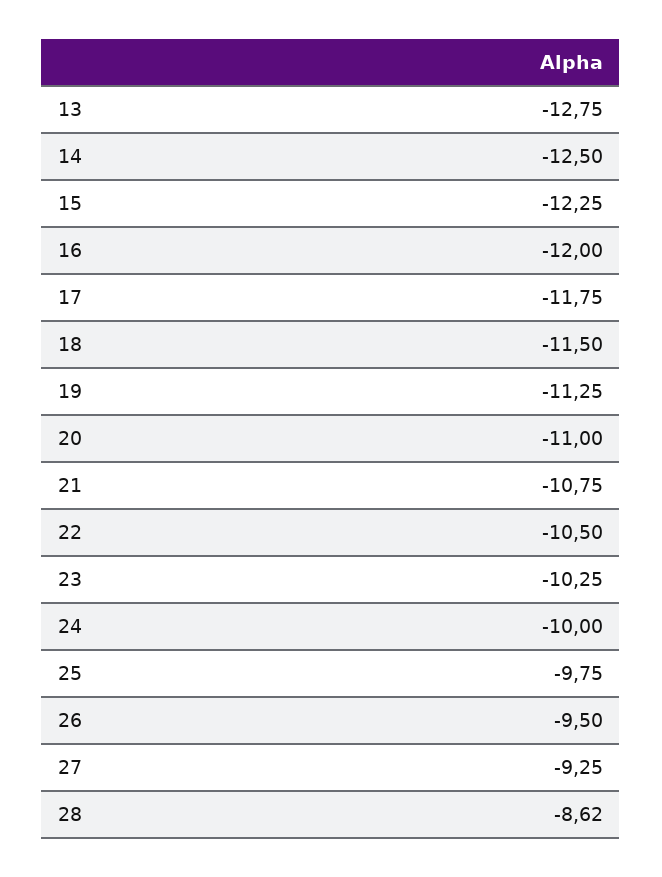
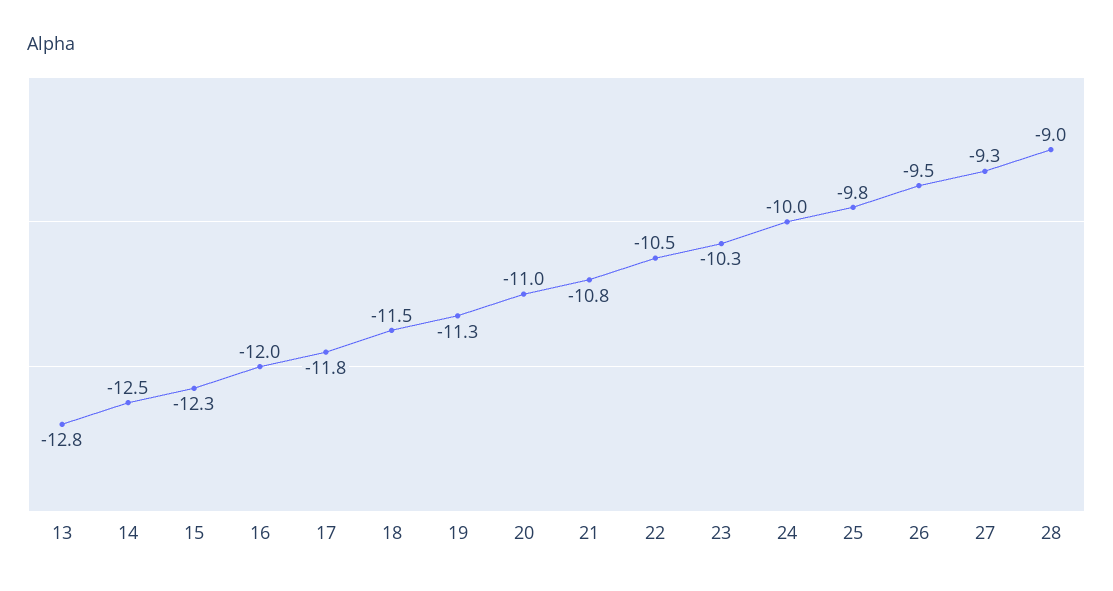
28: -8.62 -> -9

